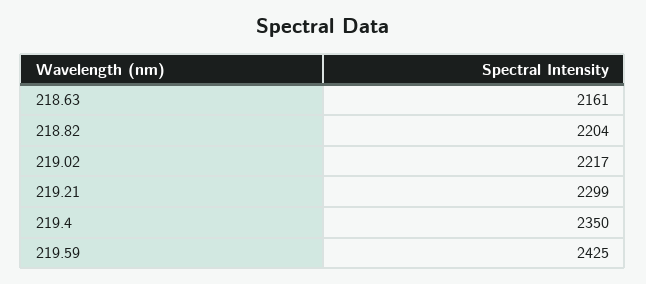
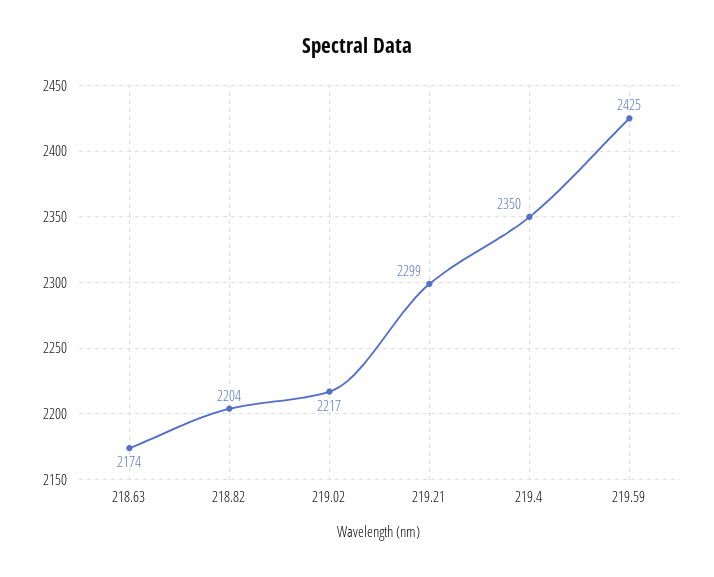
218.63: 2161 -> 2174

